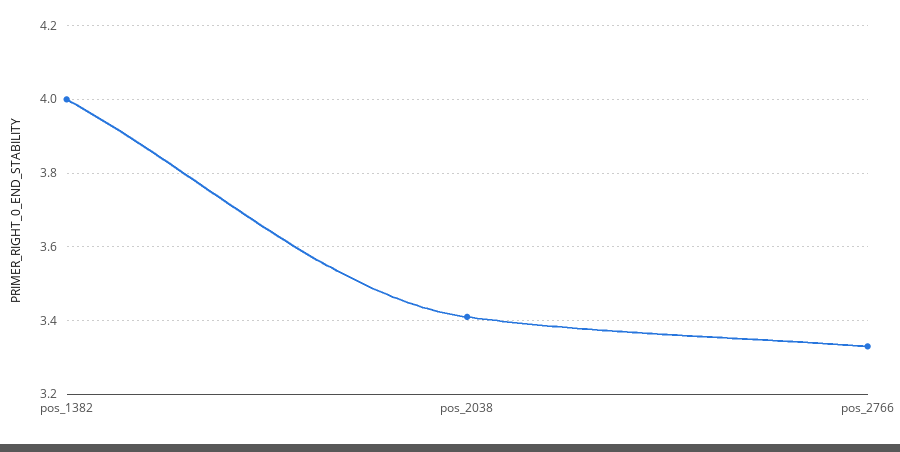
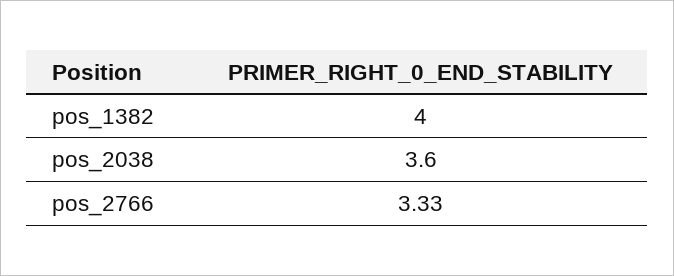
pos_2038: 3.4 -> 3.6

